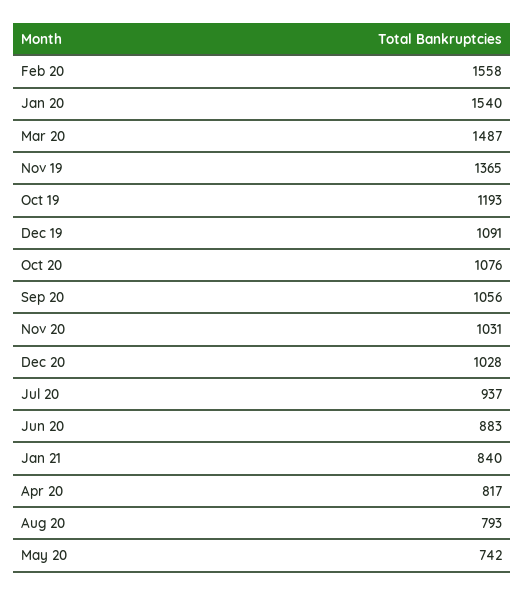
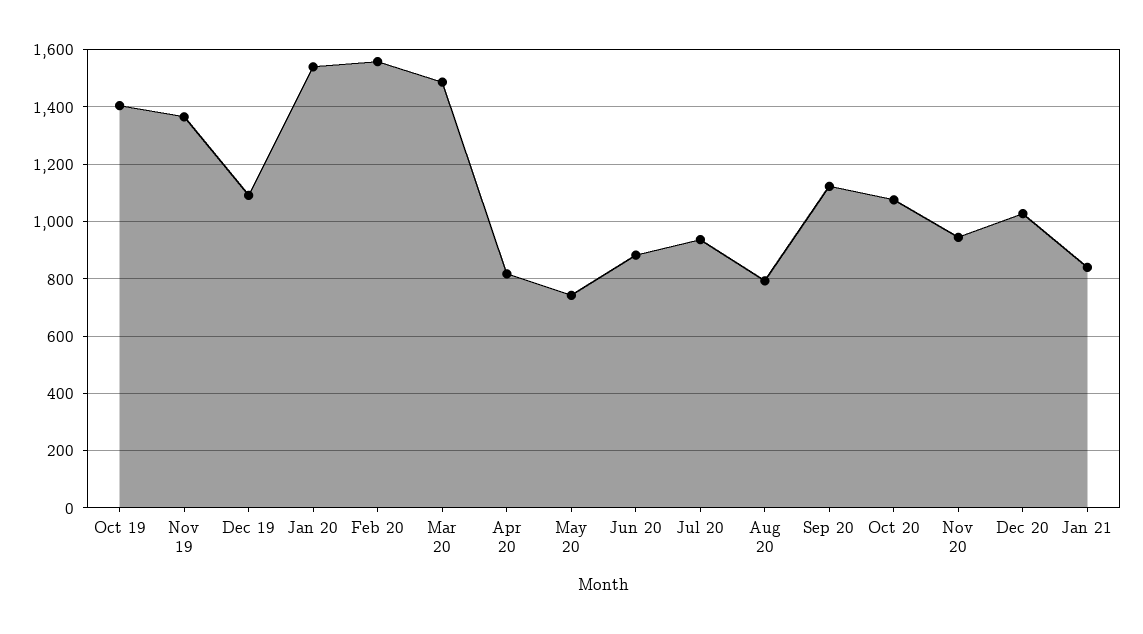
Oct 19: 1193 -> 1400
Sep 20: 1056 -> 1125
Nov 20: 1031 -> 950

